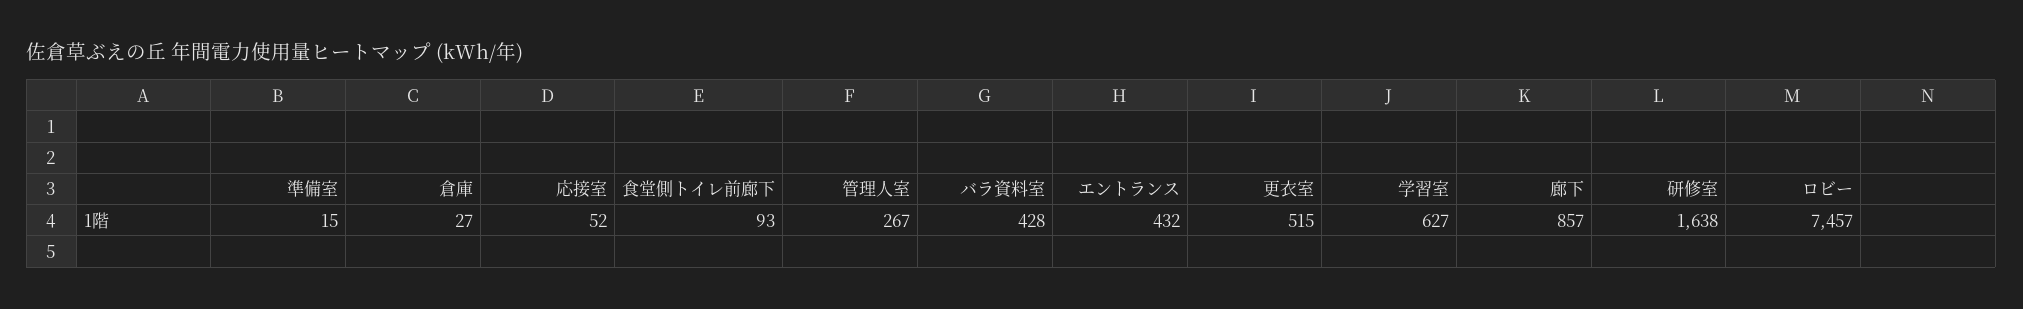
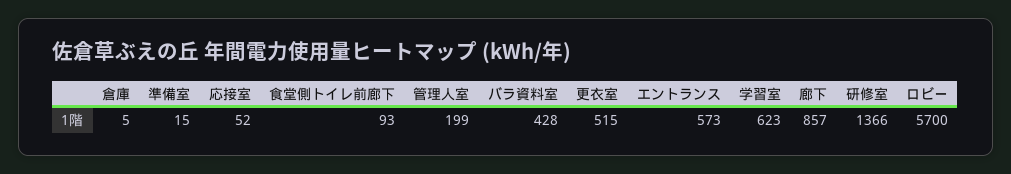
倉庫: 27 -> 5
管理人室: 267 -> 199
エントランス: 432 -> 573
学習室: 627 -> 623
研修室: 1638 -> 1366
ロビー: 7457 -> 5700

